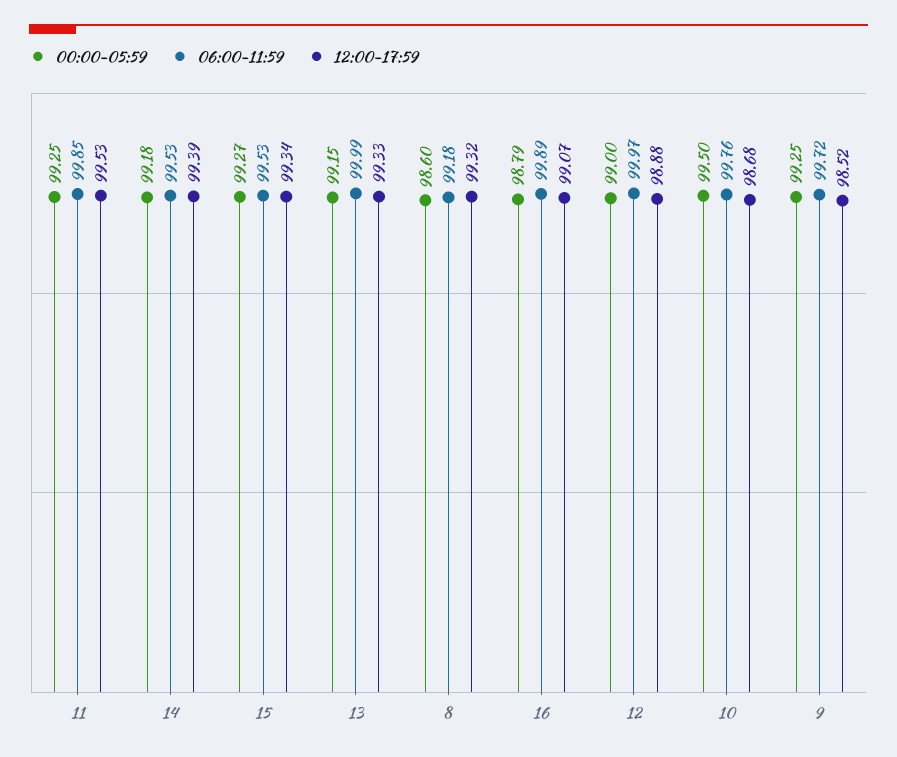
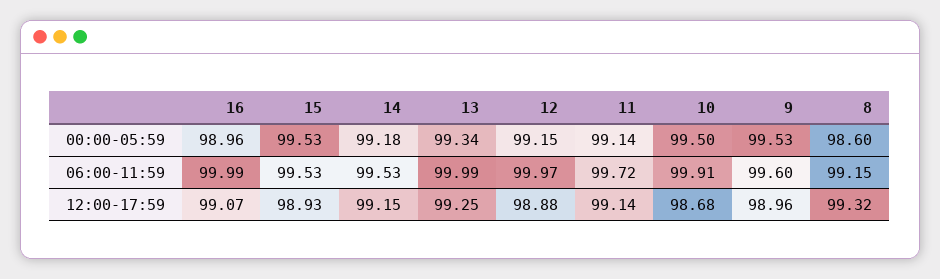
00:00-05:59, 11: 99.25 -> 99.14
06:00-11:59, 11: 99.85 -> 99.72
12:00-17:59, 11: 99.53 -> 99.14
12:00-17:59, 14: 99.39 -> 99.15
00:00-05:59, 15: 99.27 -> 99.53
12:00-17:59, 15: 99.34 -> 98.93
00:00-05:59, 13: 99.15 -> 99.34
12:00-17:59, 13: 99.33 -> 99.25
06:00-11:59, 8: 99.18 -> 99.15
00:00-05:59, 16: 98.79 -> 98.96
06:00-11:59, 16: 99.89 -> 99.99
00:00-05:59, 12: 99 -> 99.15
06:00-11:59, 10: 99.76 -> 99.91
00:00-05:59, 9: 99.25 -> 99.53
06:00-11:59, 9: 99.72 -> 99.6
12:00-17:59, 9: 98.52 -> 98.96

